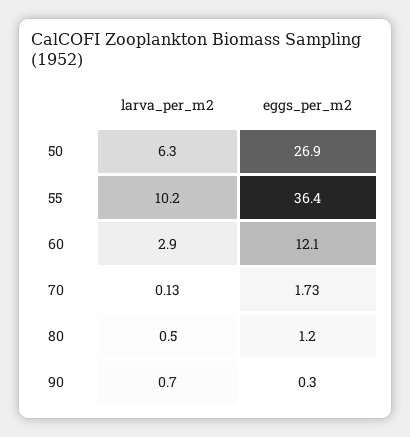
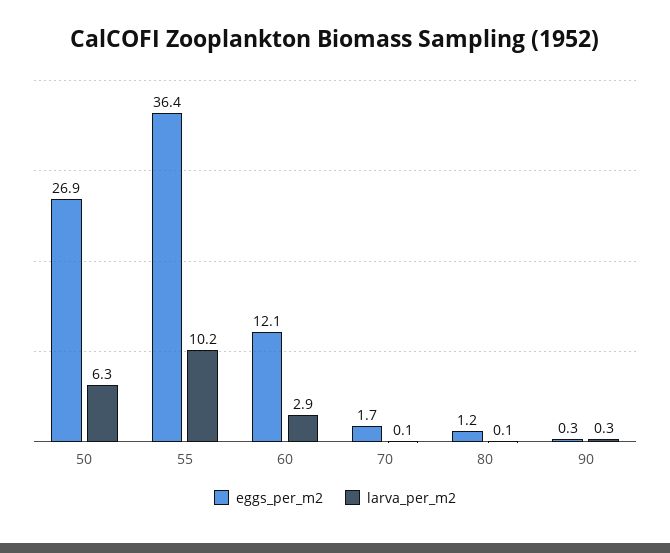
larva_per_m2, 80: 0.5 -> 0.1
larva_per_m2, 90: 0.7 -> 0.3

